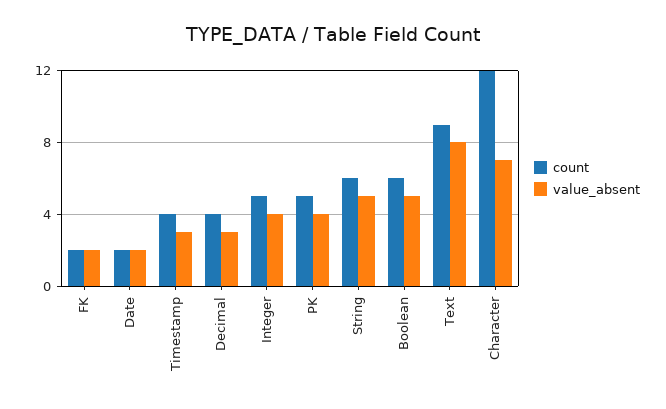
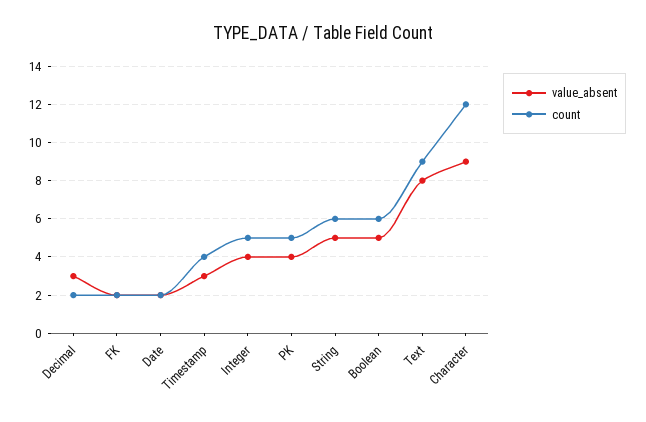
count, Decimal: 4 -> 2
value_absent, Character: 7 -> 9

